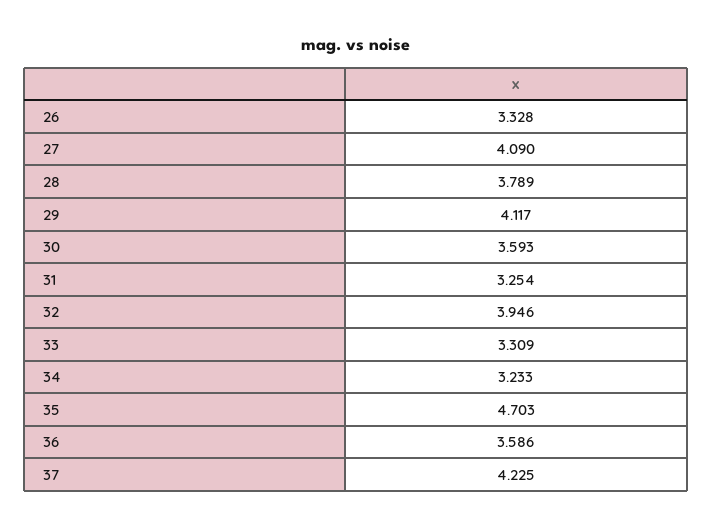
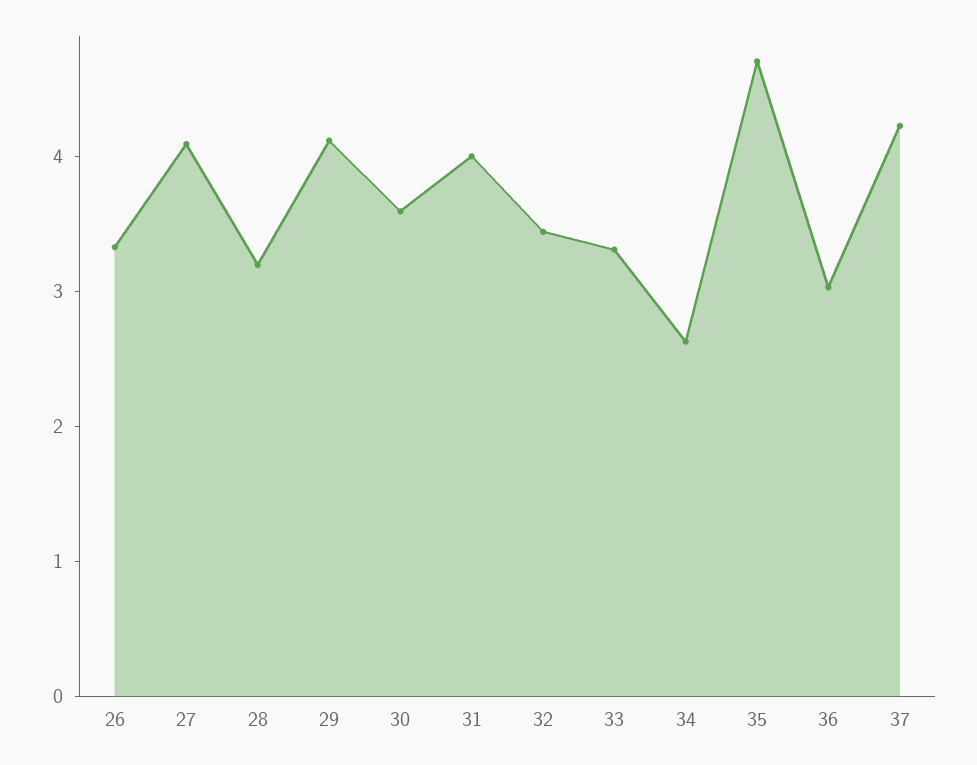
28: 3.789 -> 3.2
31: 3.254 -> 4
32: 3.946 -> 3.4
34: 3.233 -> 2.6
36: 3.586 -> 3

